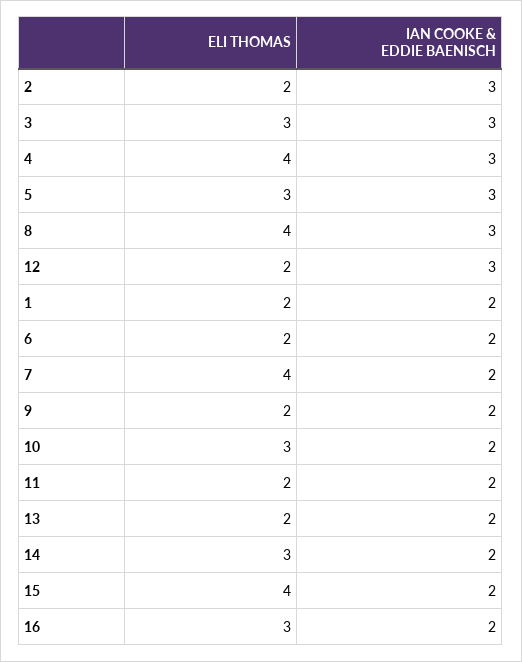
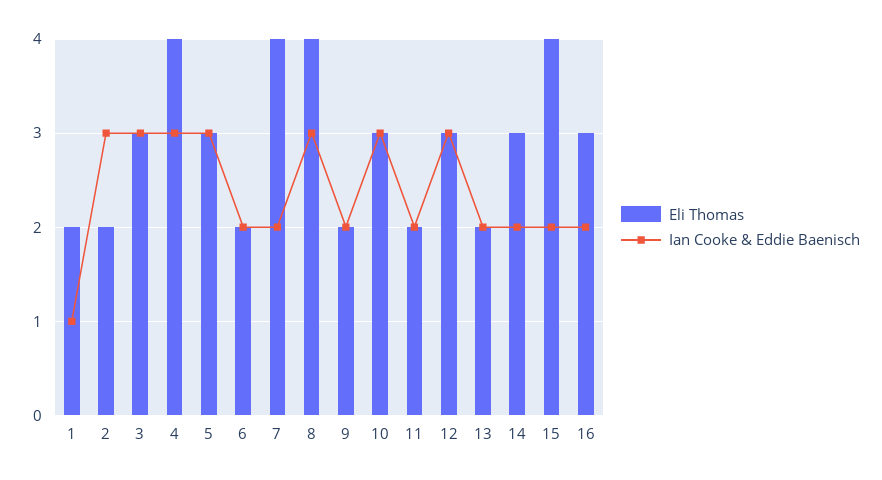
ELI THOMAS, 12: 2 -> 3
IAN COOKE & EDDIE BAENISCH, 1: 2 -> 1
IAN COOKE & EDDIE BAENISCH, 10: 2 -> 3

